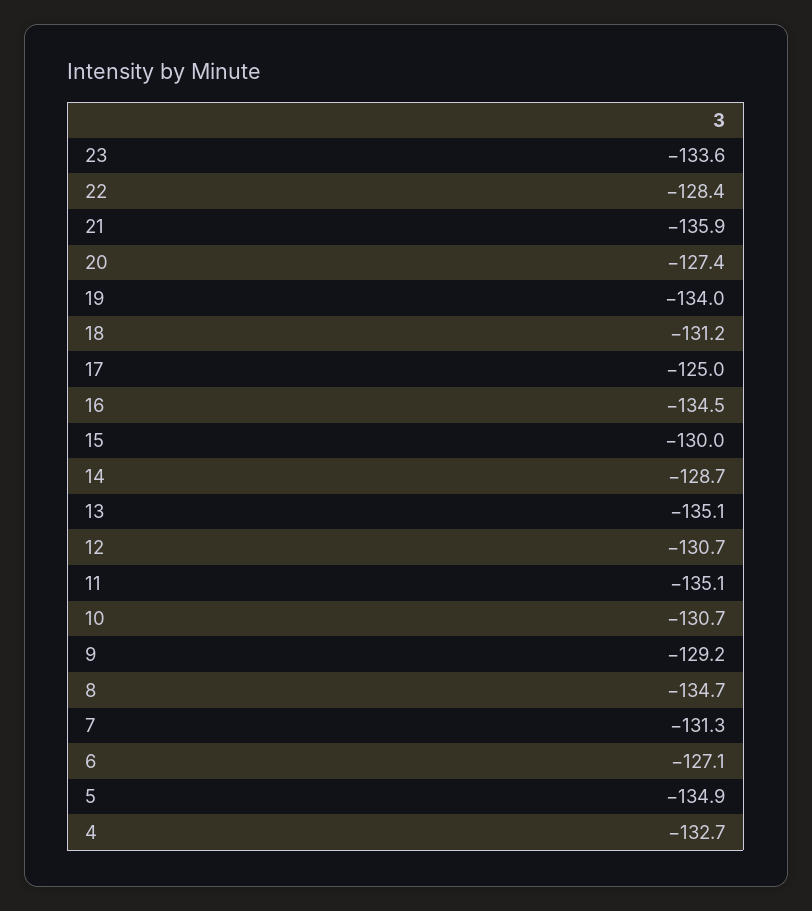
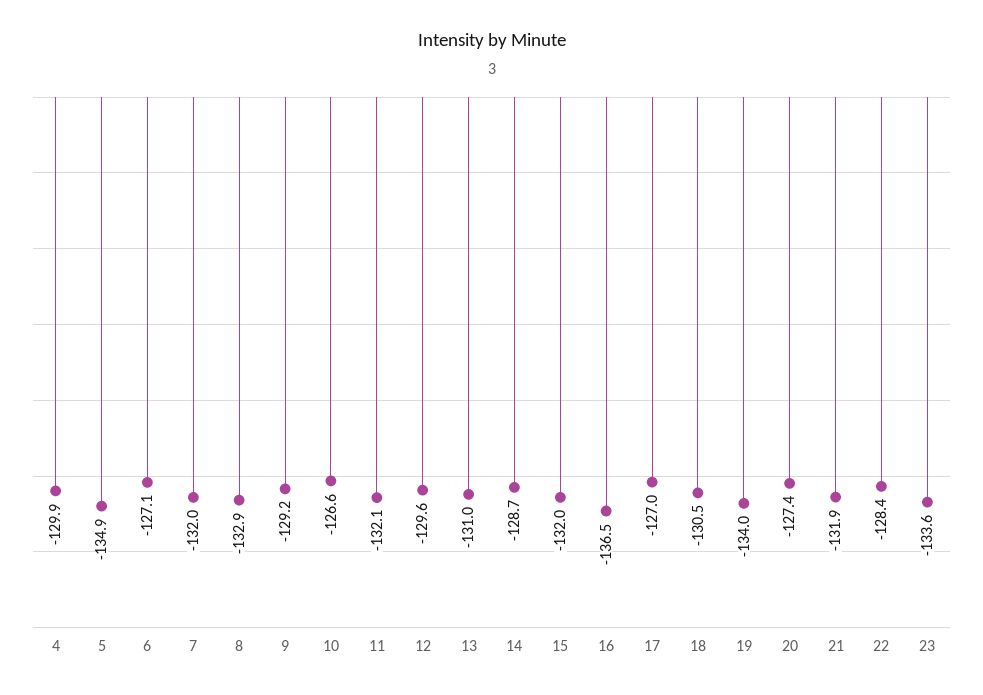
21: -135.9 -> -131.9
18: -131.2 -> -130.5
17: -125 -> -127
16: -134.5 -> -136.5
15: -130 -> -132
13: -135.1 -> -131
12: -130.7 -> -129.6
11: -135.1 -> -132.1
10: -130.7 -> -126.6
8: -134.7 -> -132.9
7: -131.3 -> -132
4: -132.7 -> -129.9

